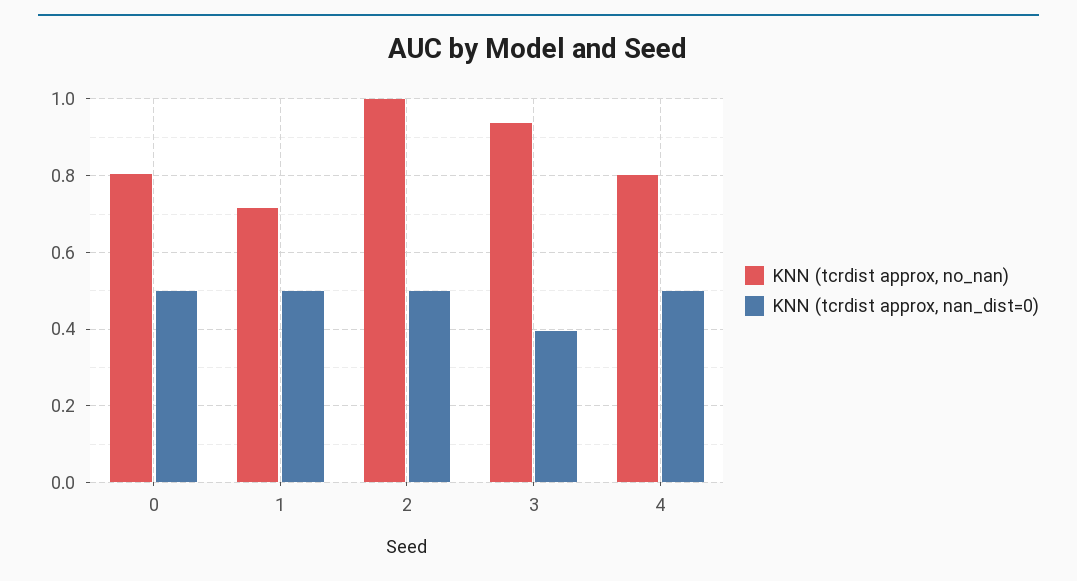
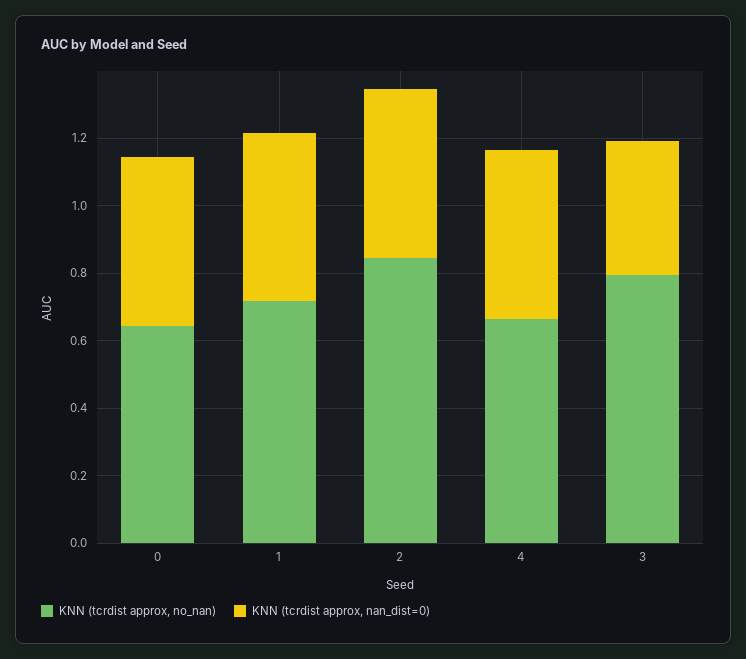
KNN (tcrdist approx, no_nan), 0: 0.8 -> 0.65
KNN (tcrdist approx, no_nan), 2: 1 -> 0.85
KNN (tcrdist approx, no_nan), 3: 0.94 -> 0.8
KNN (tcrdist approx, no_nan), 4: 0.8 -> 0.65

